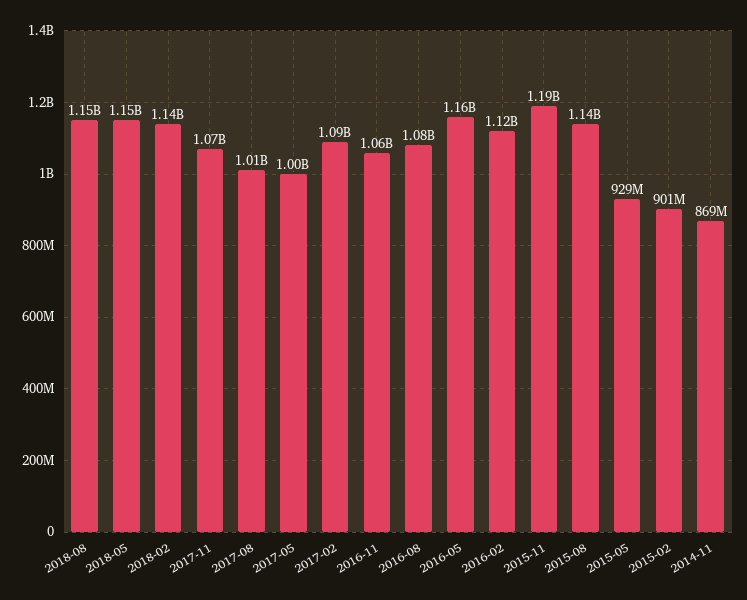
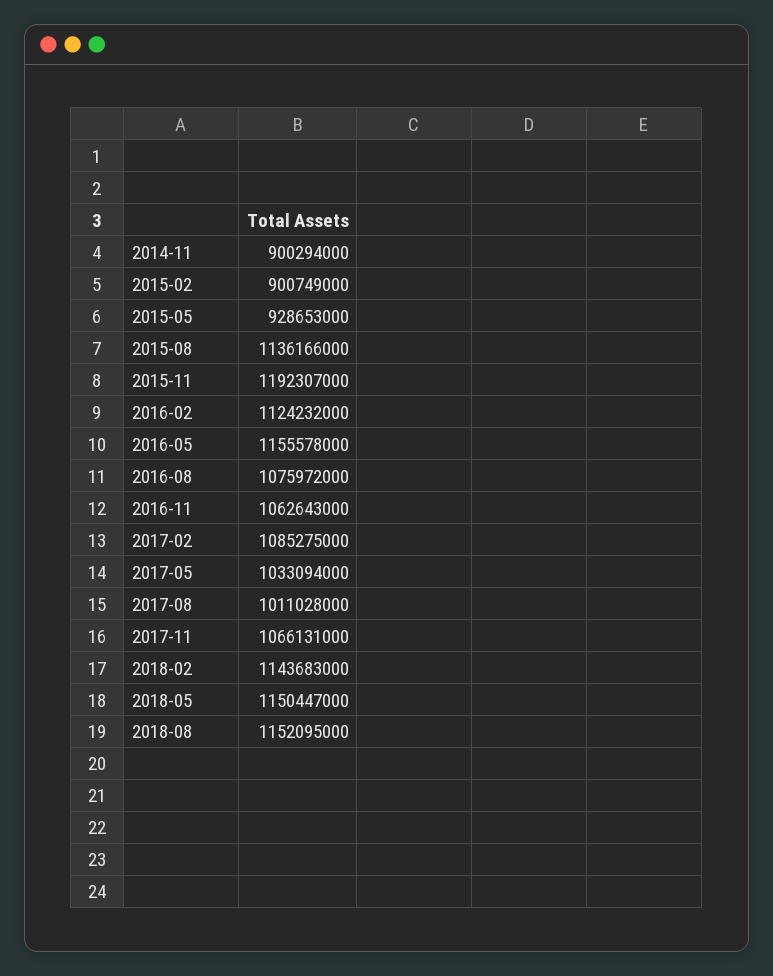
2017-05: 1000000000 -> 1033094000
2014-11: 869000000 -> 900294000

